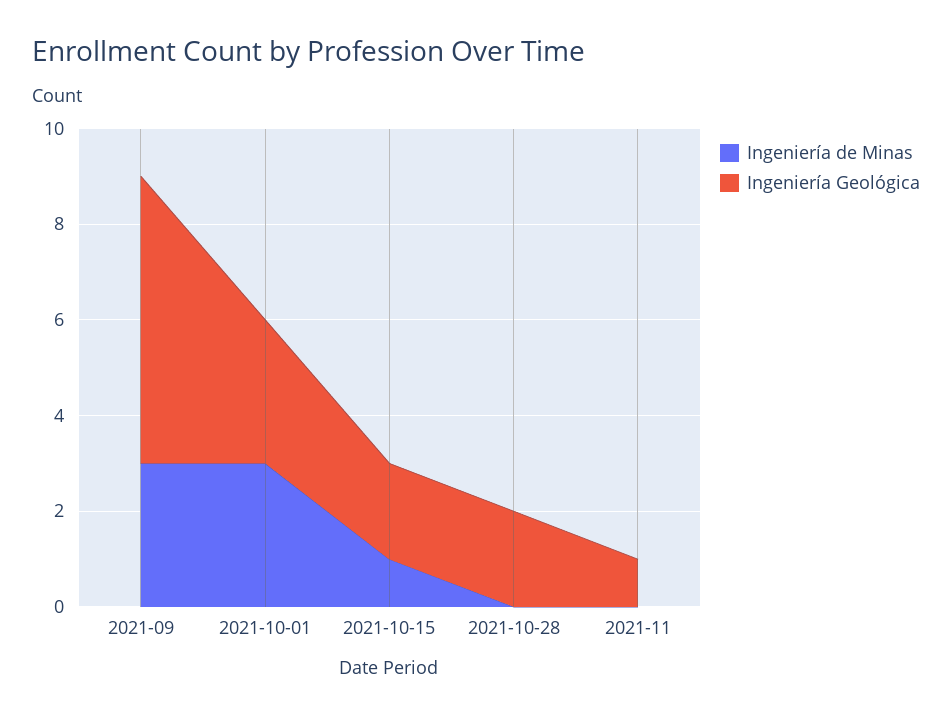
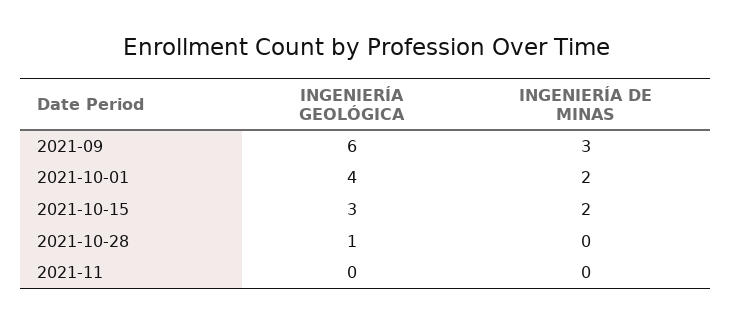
Ingeniería de Minas, 2021-10-01: 3 -> 2
Ingeniería Geológica, 2021-10-01: 3 -> 4
Ingeniería de Minas, 2021-10-15: 1 -> 2
Ingeniería Geológica, 2021-10-15: 2 -> 3
Ingeniería Geológica, 2021-10-28: 2 -> 1
Ingeniería Geológica, 2021-11: 1 -> 0

